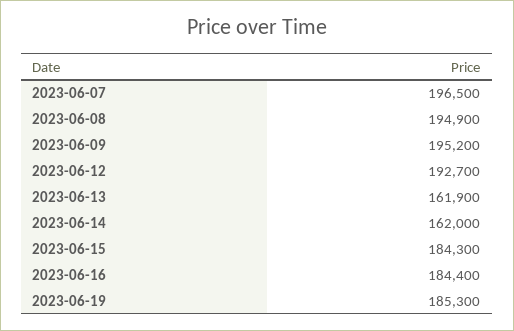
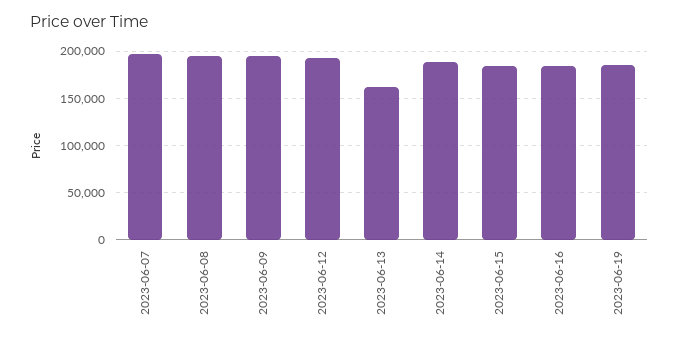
2023-06-14: 162000 -> 190000

